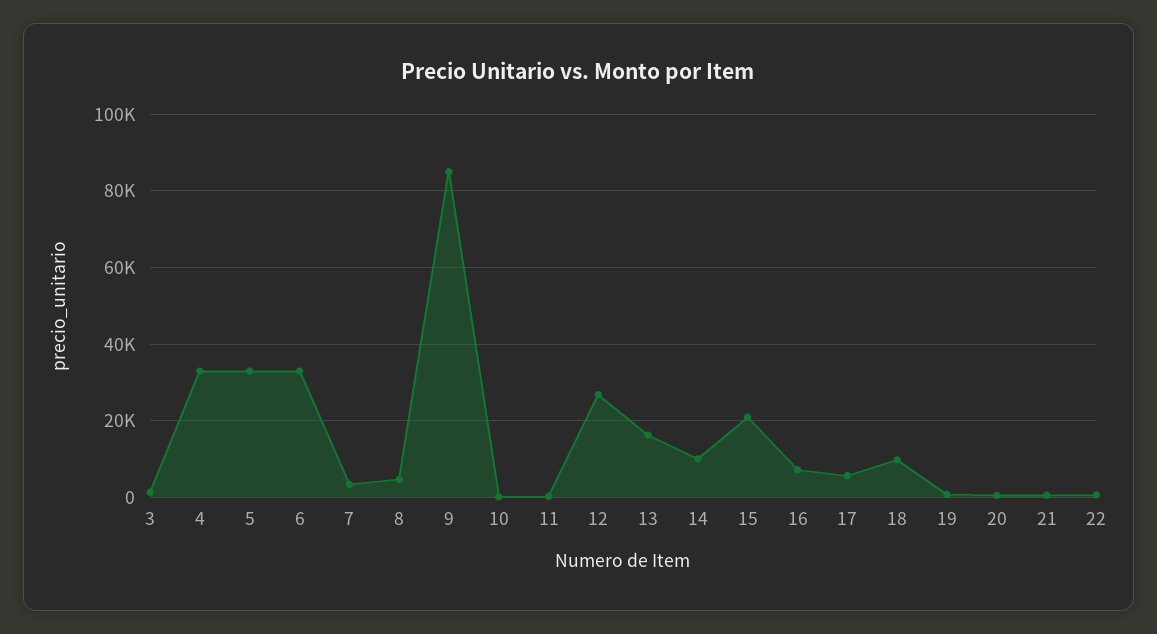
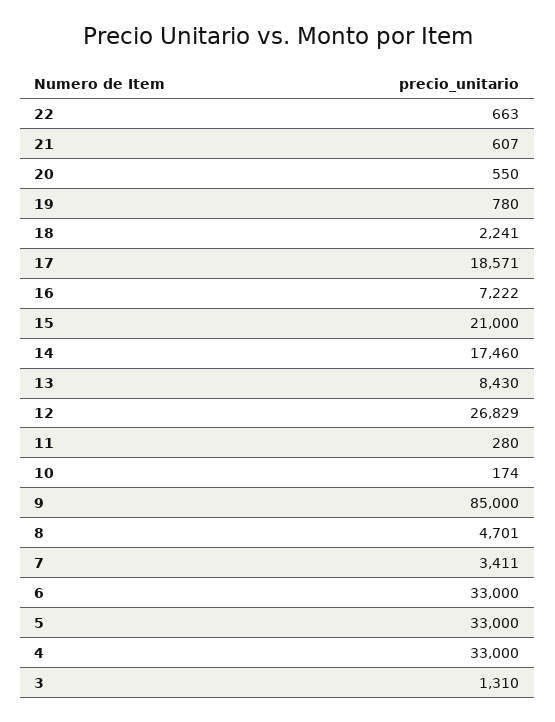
13: 16000 -> 8430
14: 10000 -> 17460
17: 6000 -> 18571
18: 10000 -> 2241

